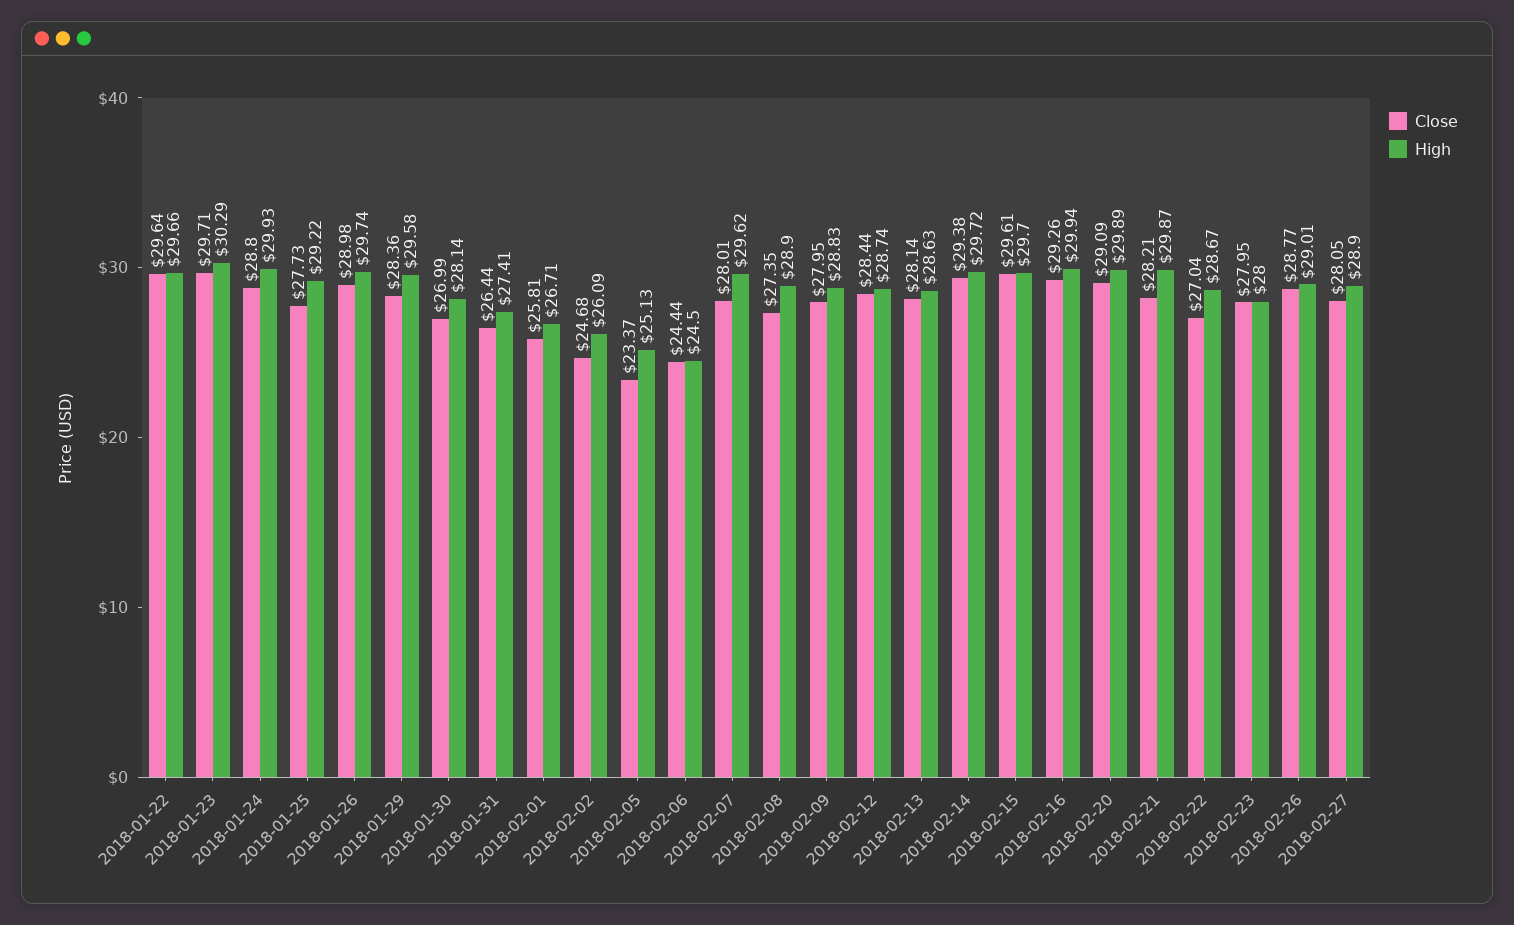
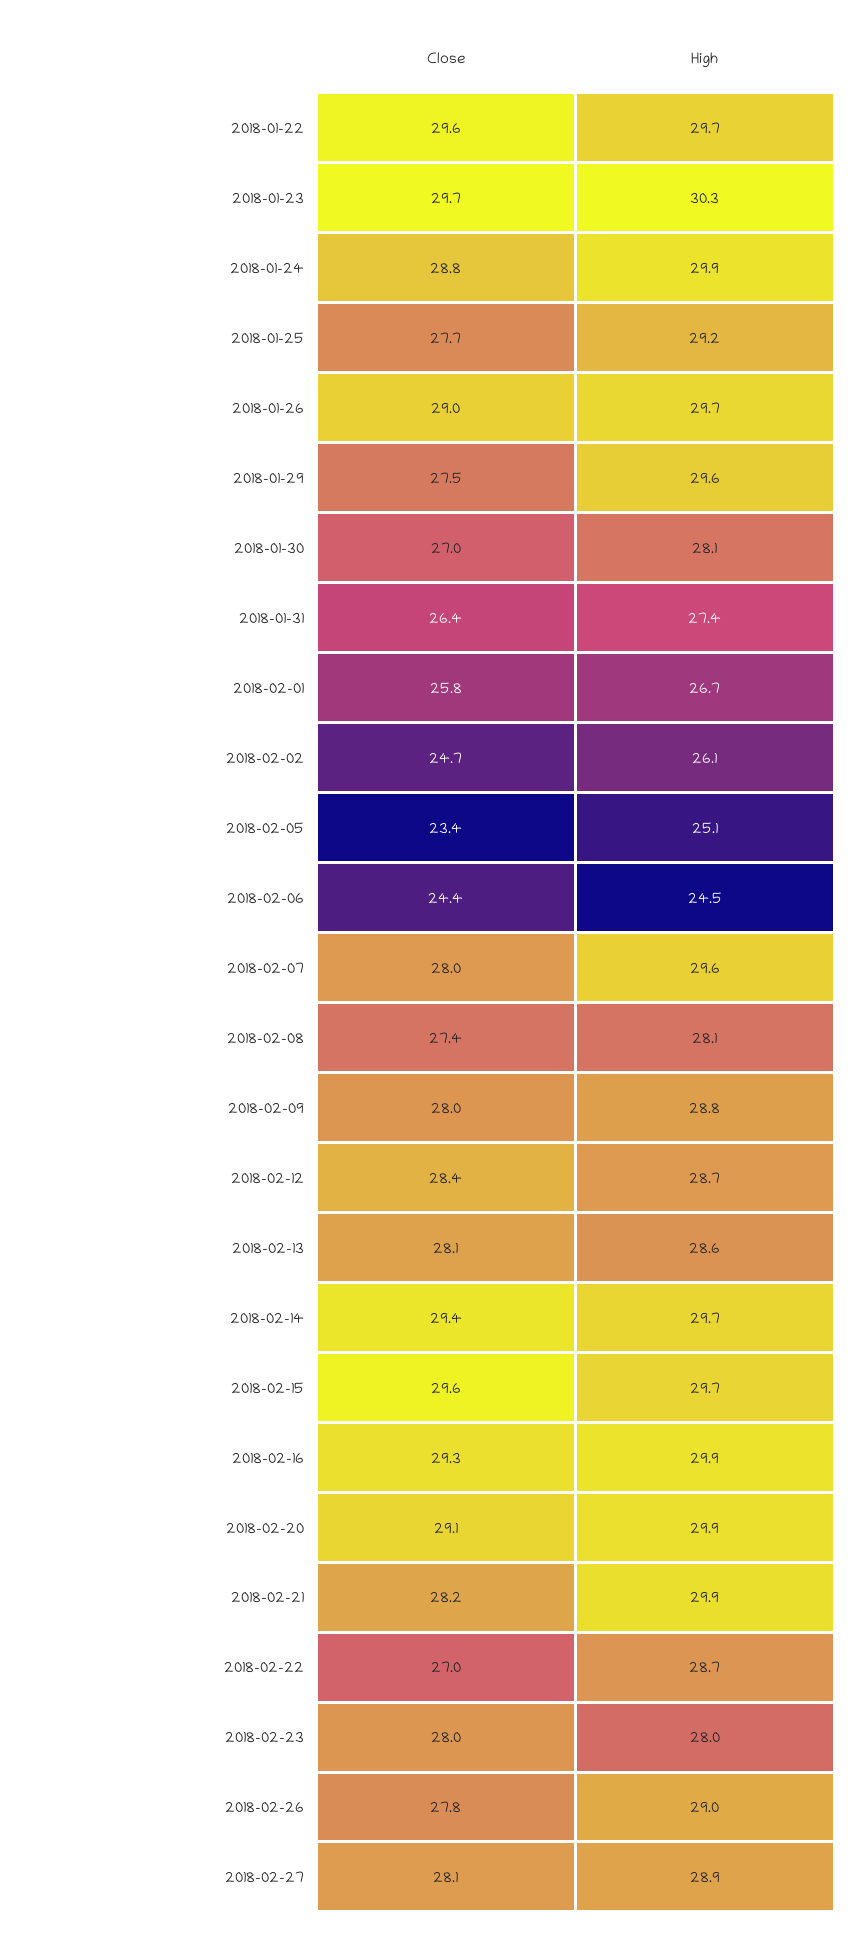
Close, 2018-01-29: 28.36 -> 27.5
High, 2018-02-08: 28.9 -> 28.1
Close, 2018-02-26: 28.77 -> 27.8

